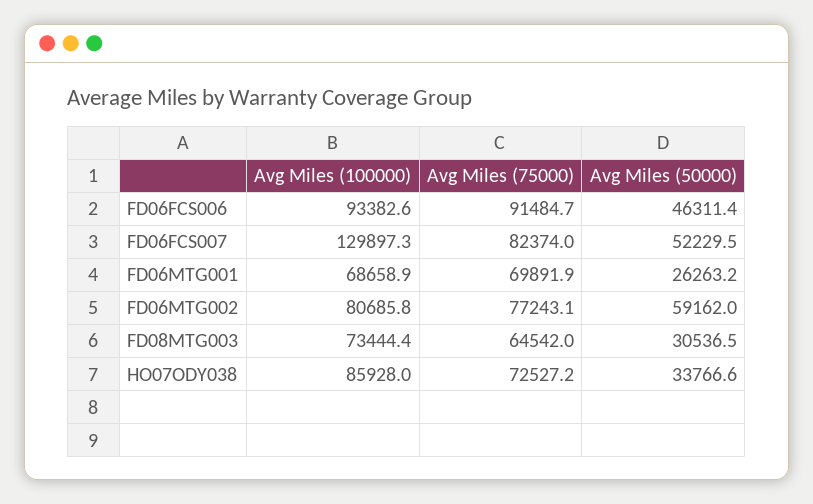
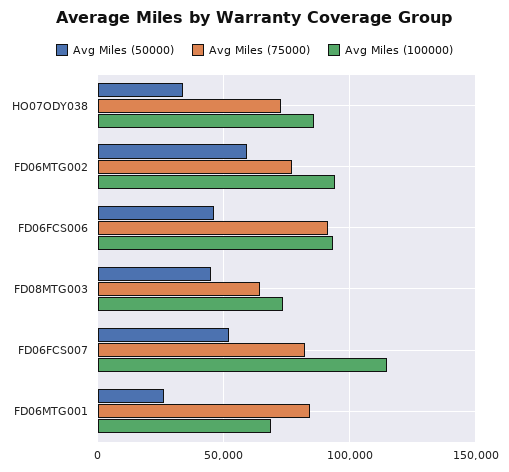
Avg Miles (100000), FD06FCS007: 129897.3 -> 115000
Avg Miles (75000), FD06MTG001: 69891.9 -> 85000
Avg Miles (100000), FD06MTG002: 80685.8 -> 95000
Avg Miles (50000), FD08MTG003: 30536.5 -> 45000

